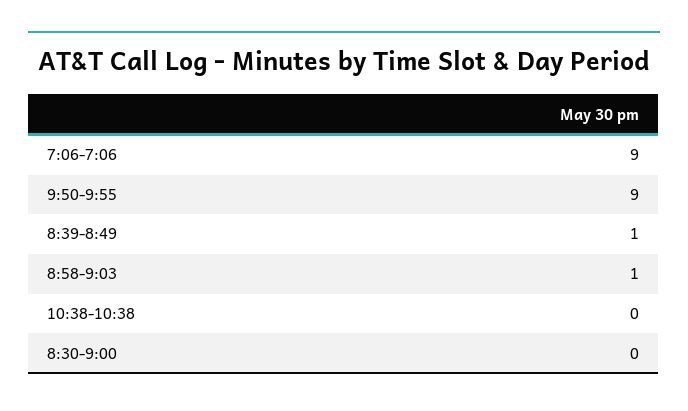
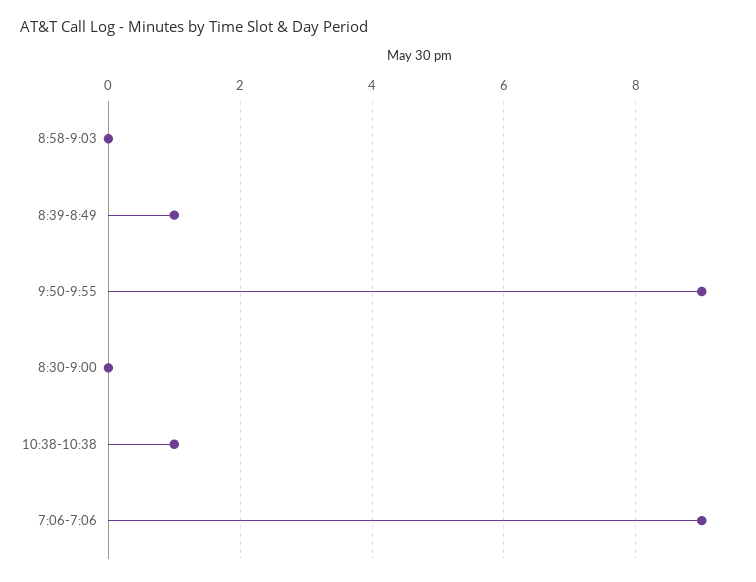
8:58-9:03: 1 -> 0
10:38-10:38: 0 -> 1

